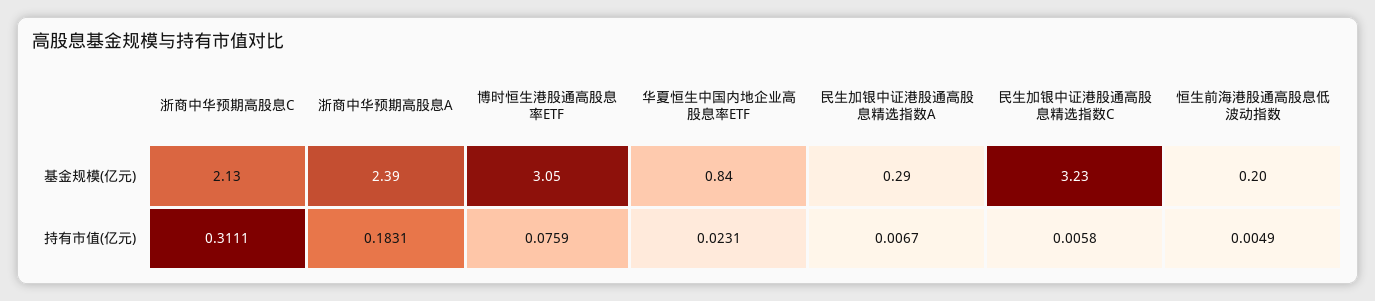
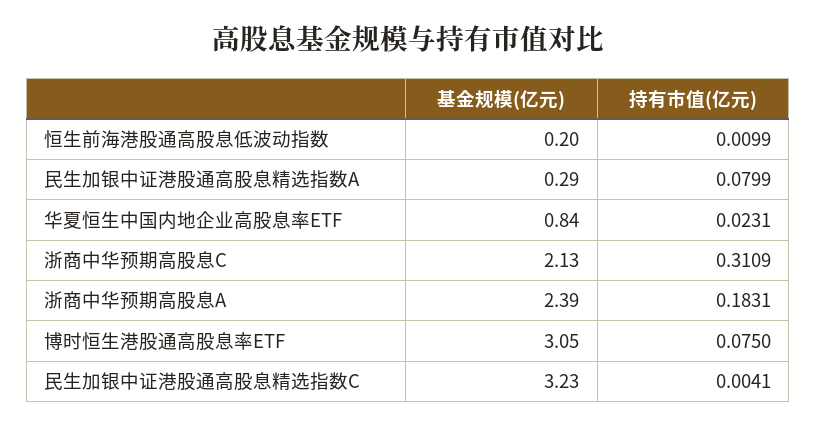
浙商中华预期高股息C, 持有市值(亿元): 0.3111 -> 0.3109
博时恒生港股通高股息率ETF, 持有市值(亿元): 0.0759 -> 0.075
民生加银中证港股通高股息精选指数A, 持有市值(亿元): 0.0067 -> 0.0799
民生加银中证港股通高股息精选指数C, 持有市值(亿元): 0.0058 -> 0.0041
恒生前海港股通高股息低波动指数, 持有市值(亿元): 0.0049 -> 0.0099

